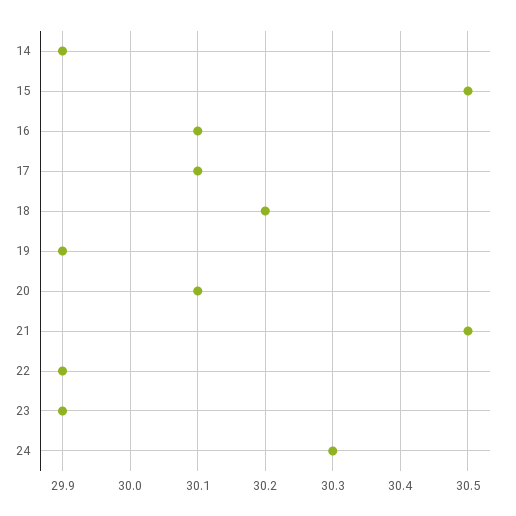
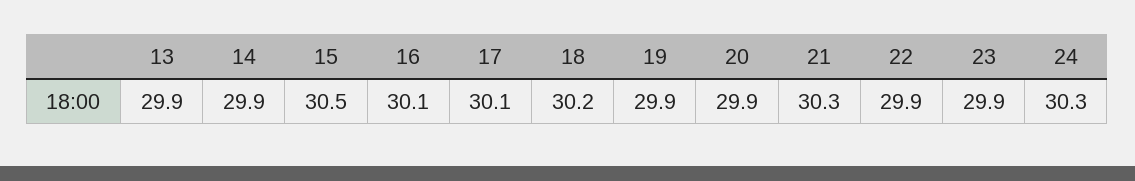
20: 30.1 -> 29.9
21: 30.5 -> 30.3
13: none -> 29.9

